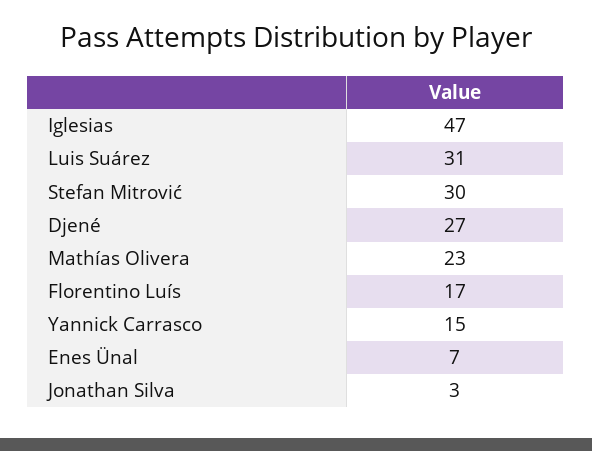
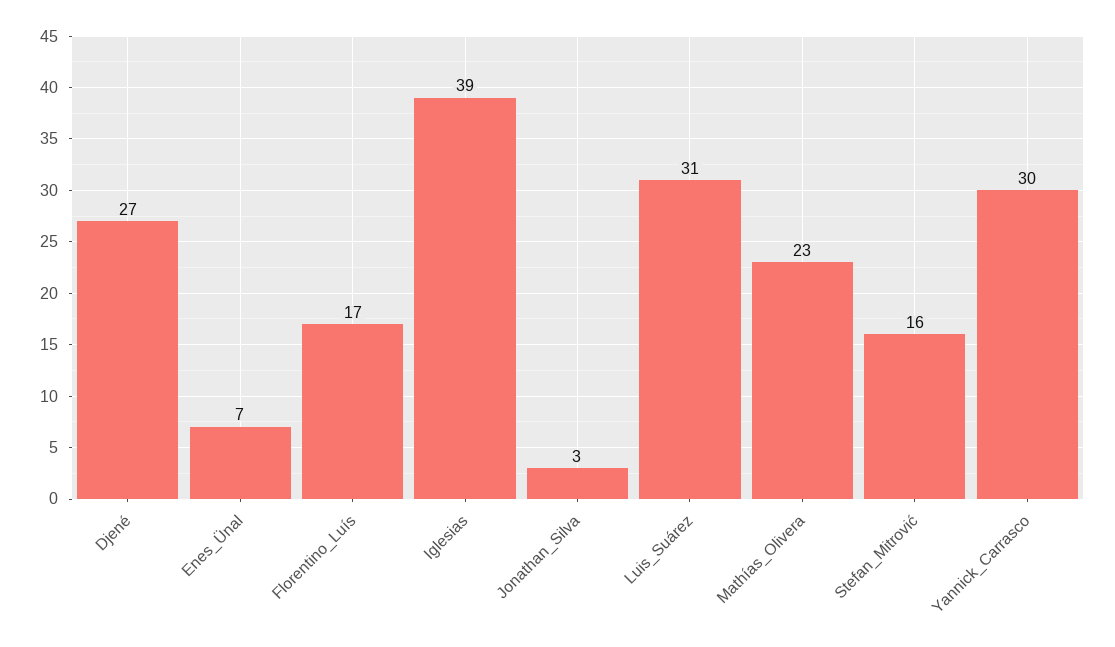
Iglesias: 47 -> 39
Stefan Mitrović: 30 -> 16
Yannick Carrasco: 15 -> 30

